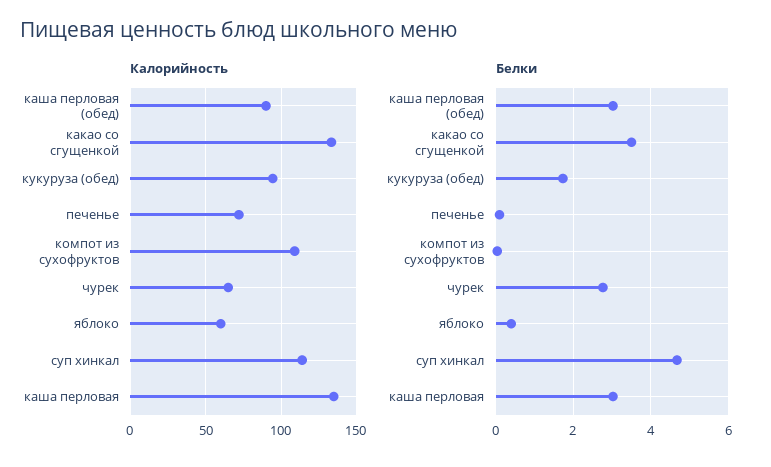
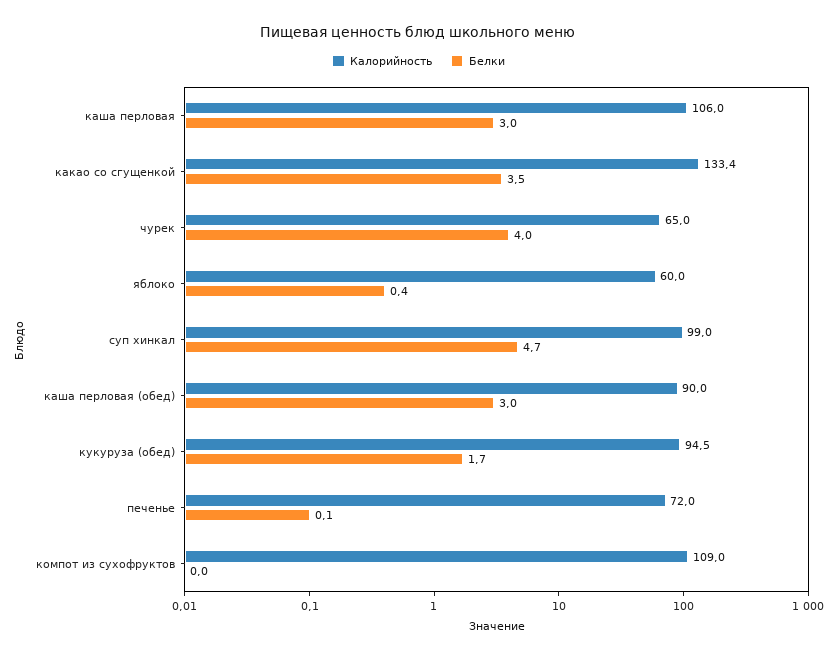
Калорийность, суп хинкал: 115 -> 99
Калорийность, каша перловая: 135 -> 106
Белки, чурек: 2.8 -> 4

